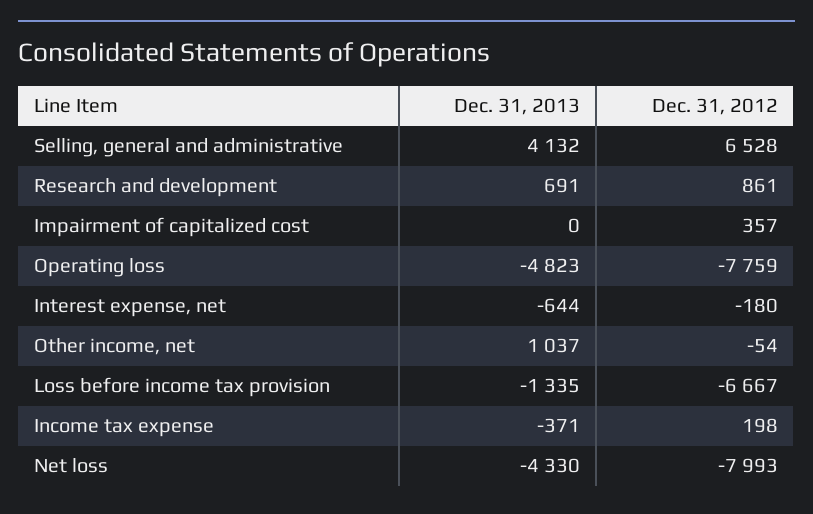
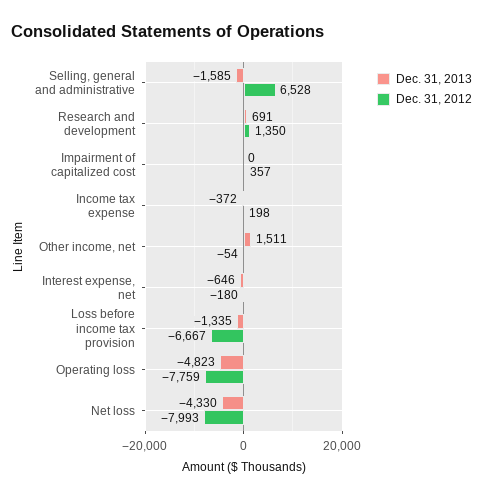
Dec. 31, 2013, Selling, general and administrative: 4132 -> -1585
Dec. 31, 2012, Research and development: 861 -> 1350
Dec. 31, 2013, Interest expense, net: -644 -> -646
Dec. 31, 2013, Other income, net: 1037 -> 1511
Dec. 31, 2013, Income tax expense: -371 -> -372

